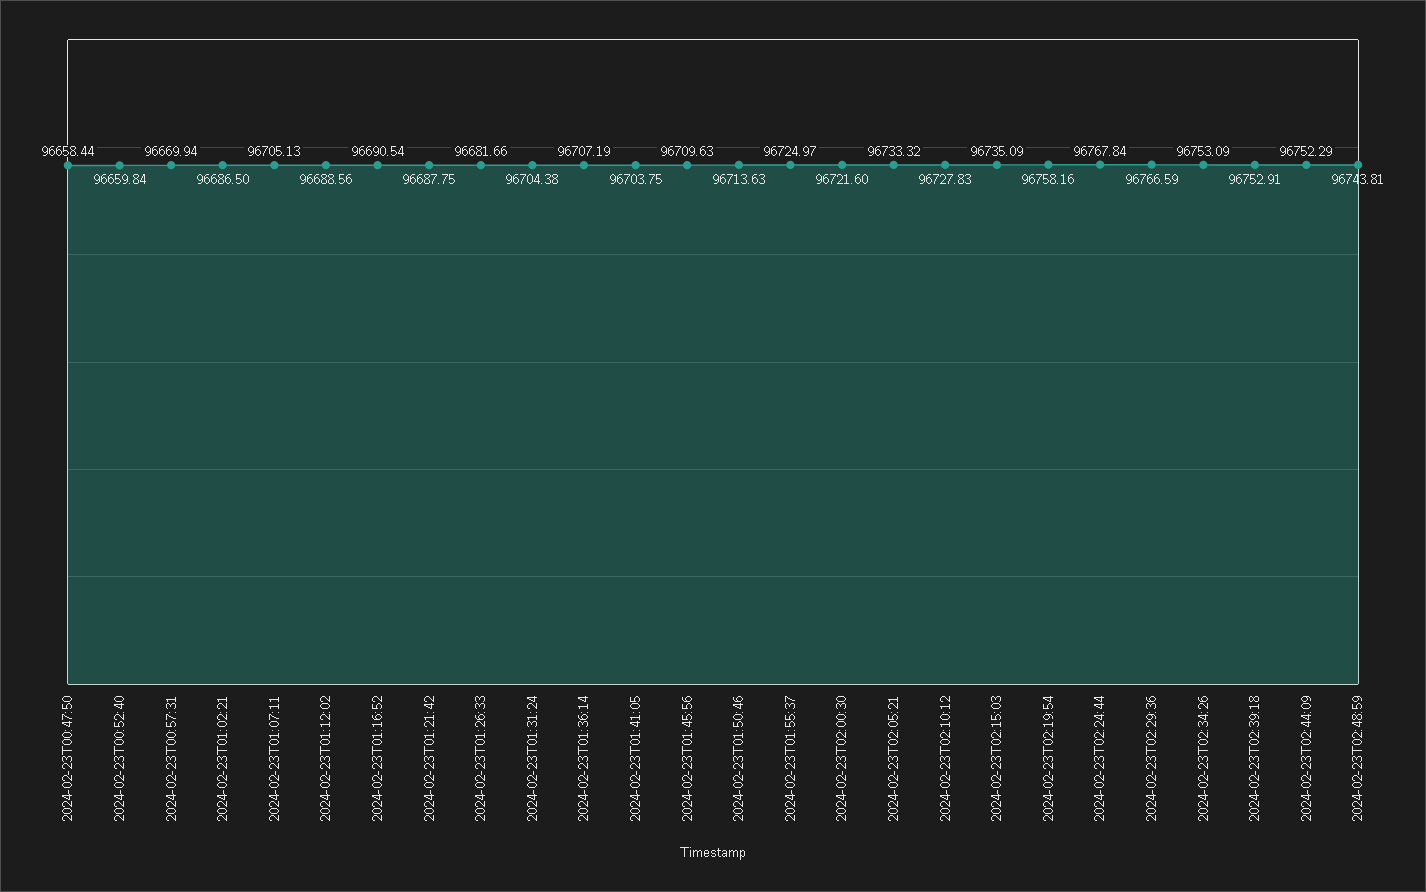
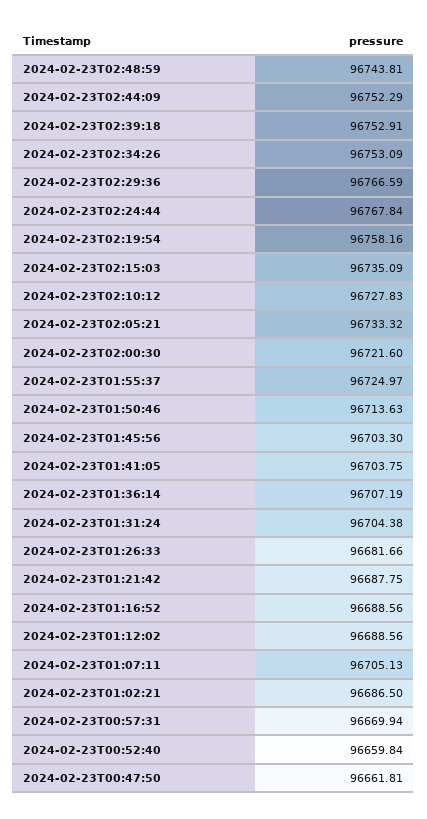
2024-02-23T00:47:50: 96658.44 -> 96661.81
2024-02-23T01:16:52: 96690.54 -> 96688.56
2024-02-23T01:45:56: 96709.63 -> 96703.3

